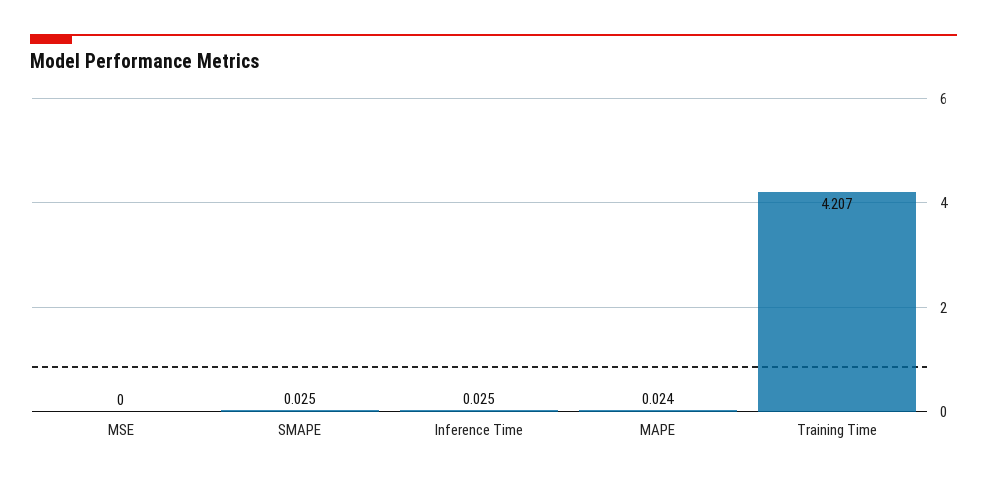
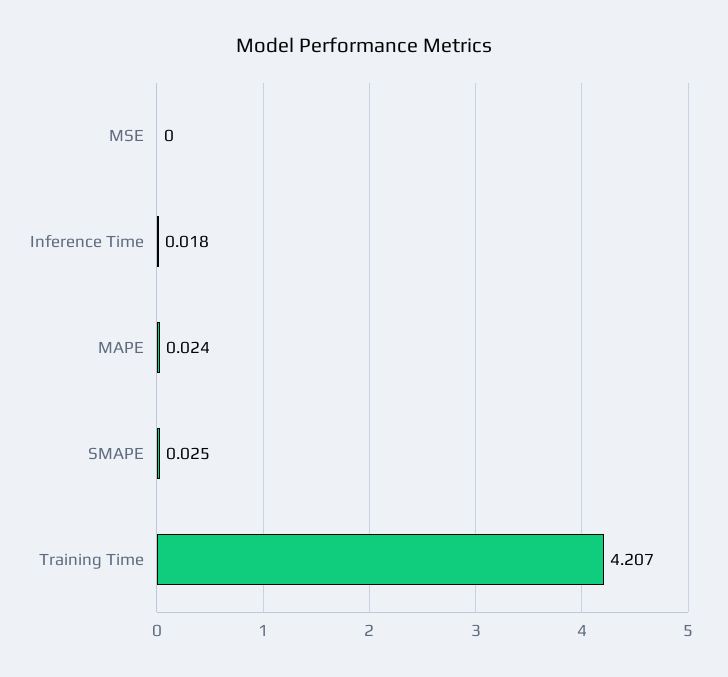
Inference Time: 0.025 -> 0.018

